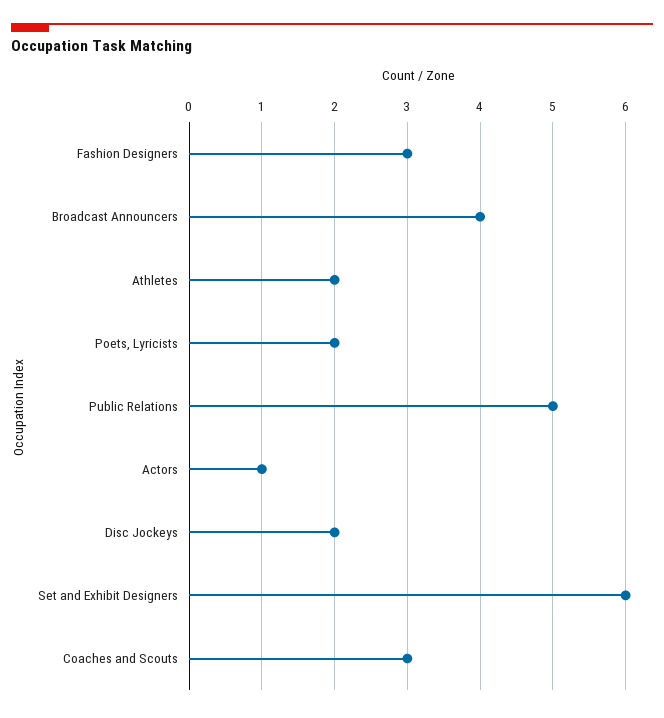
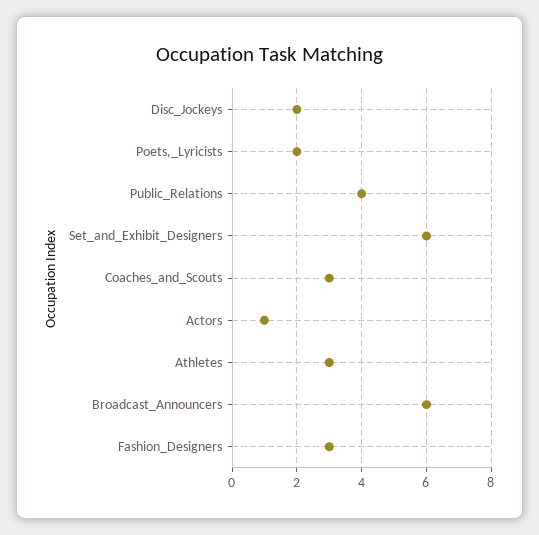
Broadcast Announcers: 4 -> 6
Athletes: 2 -> 3
Public Relations: 5 -> 4

